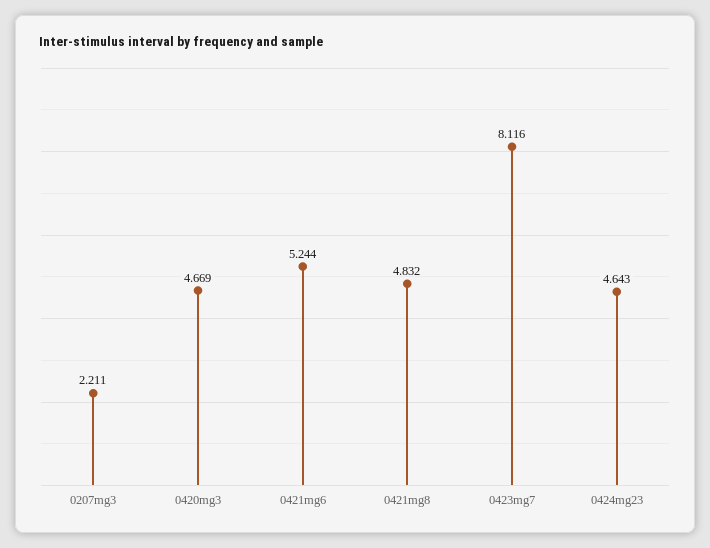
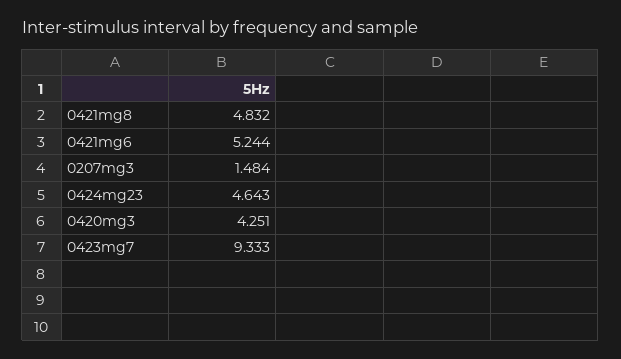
0207mg3: 2.211 -> 1.484
0420mg3: 4.669 -> 4.251
0423mg7: 8.116 -> 9.333

